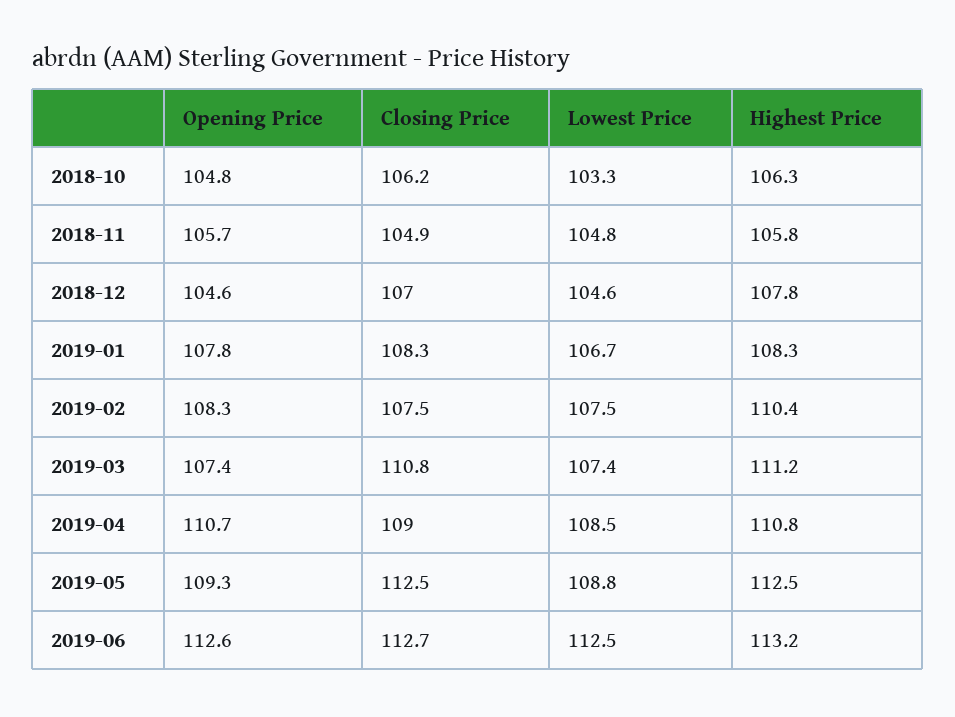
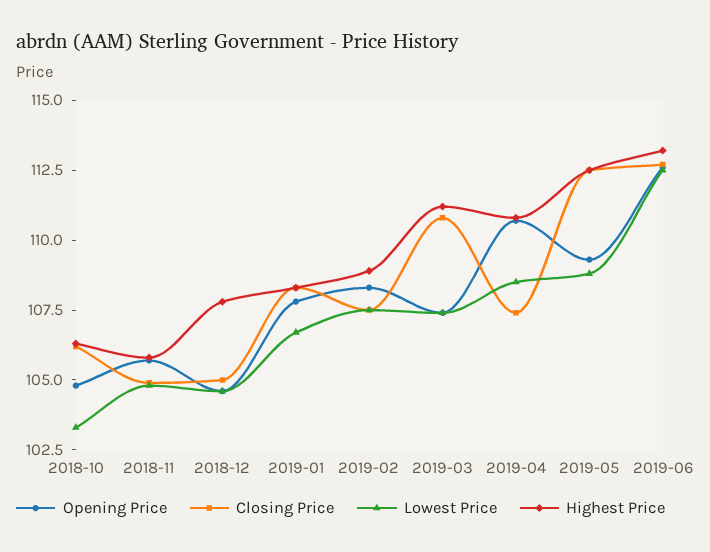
Closing Price, 2018-12: 107 -> 105
Highest Price, 2019-02: 110.4 -> 109
Closing Price, 2019-04: 109 -> 107.5

